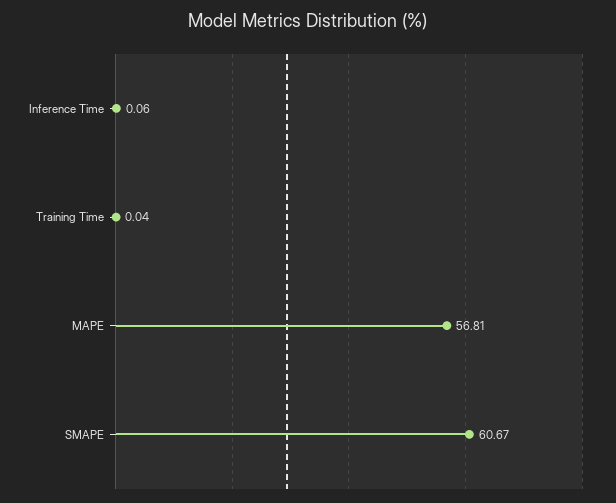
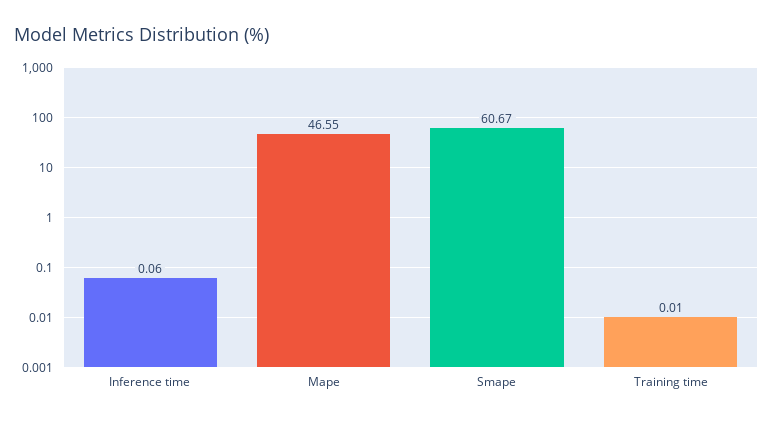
Training Time: 0.04 -> 0.01
MAPE: 56.81 -> 46.55

